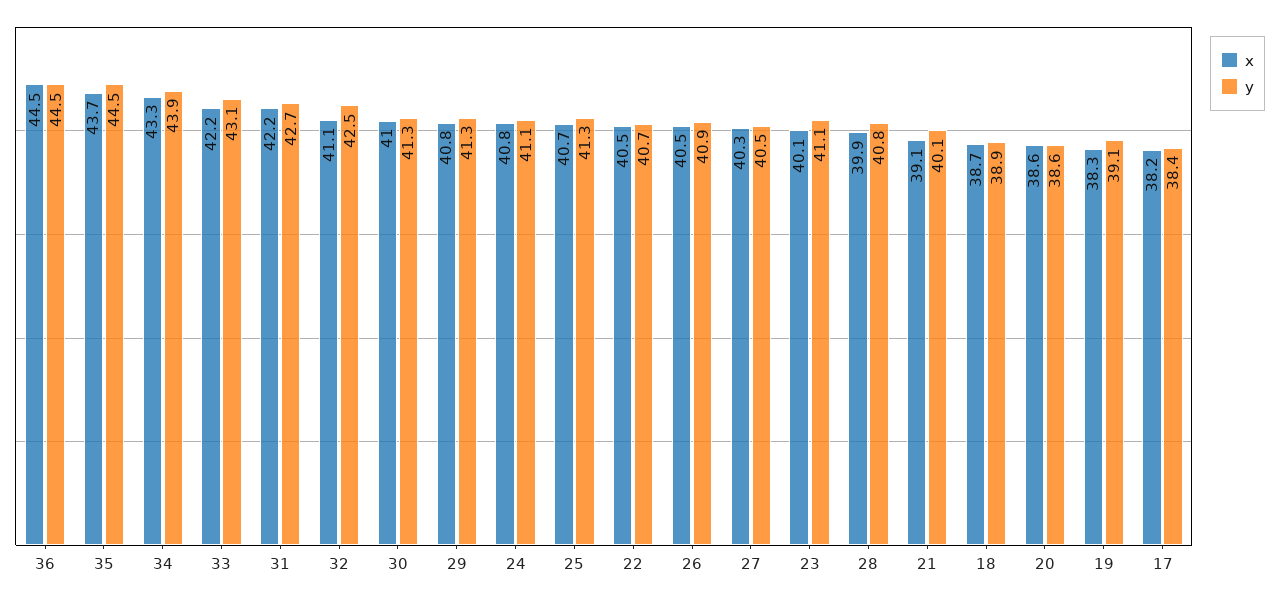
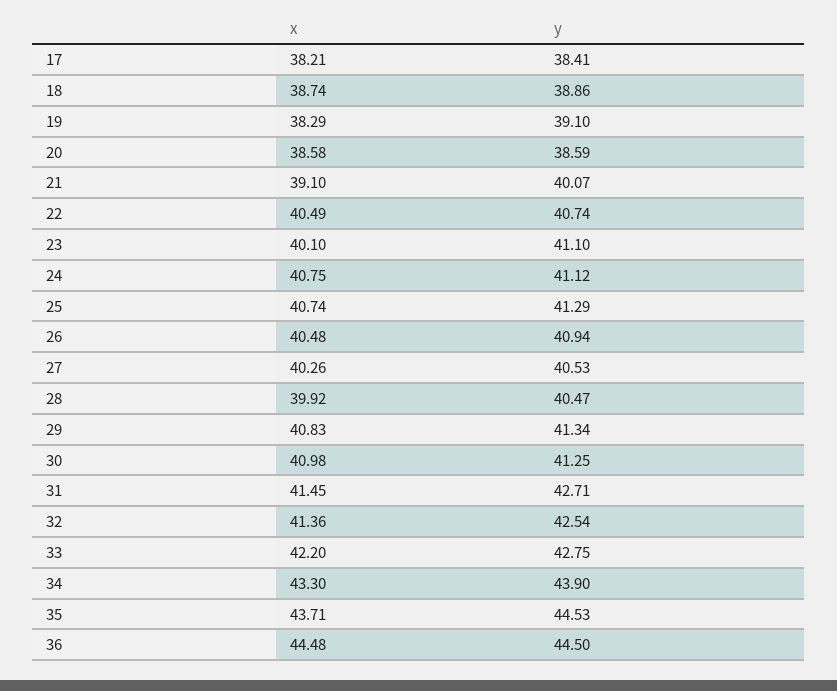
y, 33: 43.1 -> 42.75
x, 31: 42.2 -> 41.45
x, 32: 41.1 -> 41.36
y, 28: 40.8 -> 40.47

